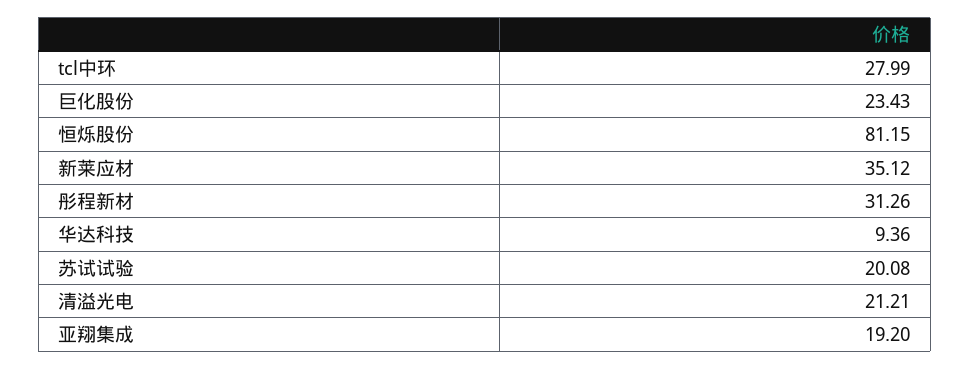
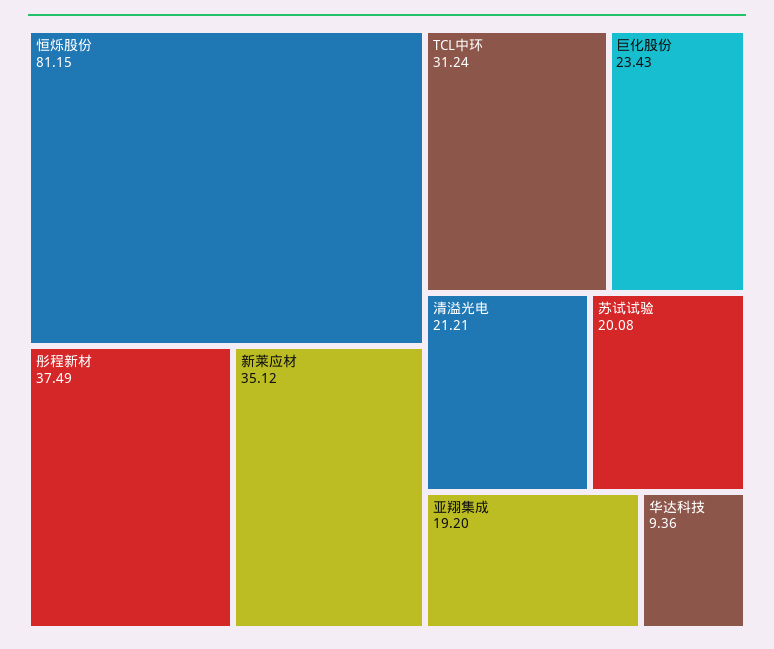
tcl中环: 27.99 -> 31.24
彤程新材: 31.26 -> 37.49

